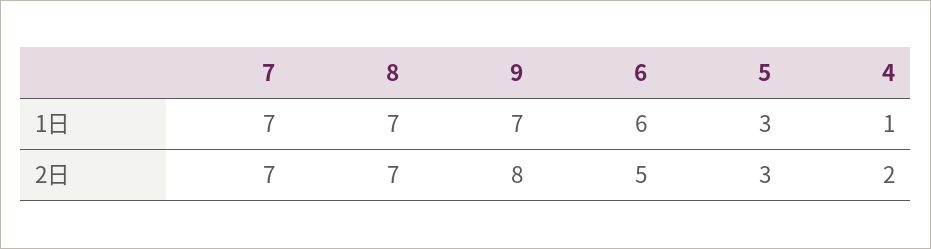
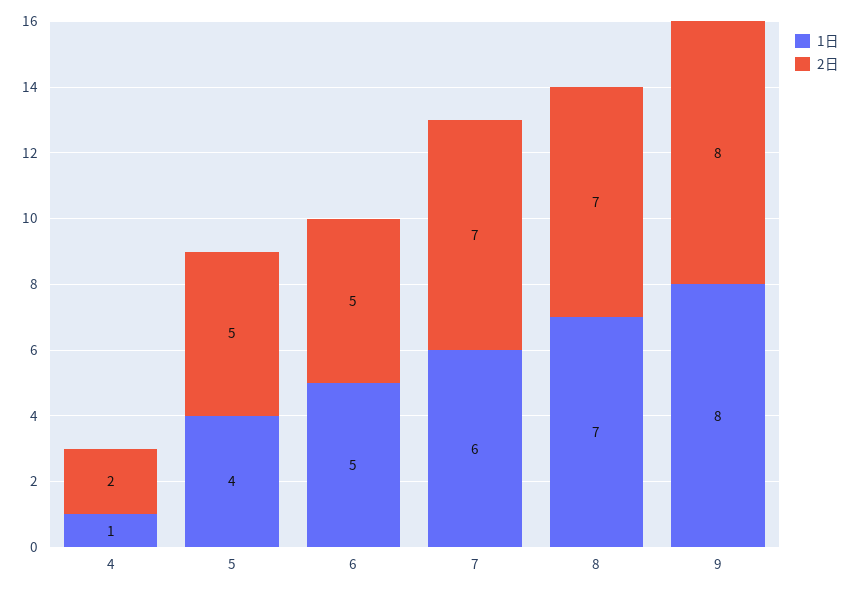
1日, 7: 7 -> 6
1日, 9: 7 -> 8
1日, 6: 6 -> 5
1日, 5: 3 -> 4
2日, 5: 3 -> 5

